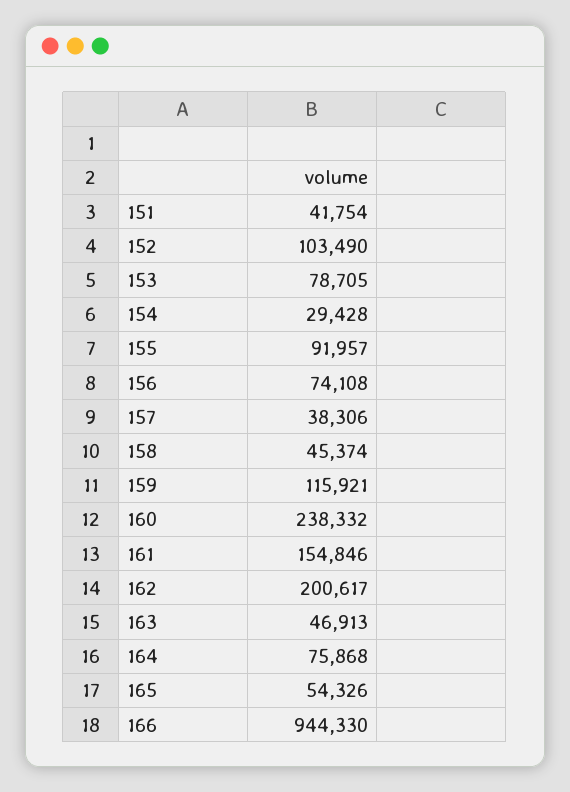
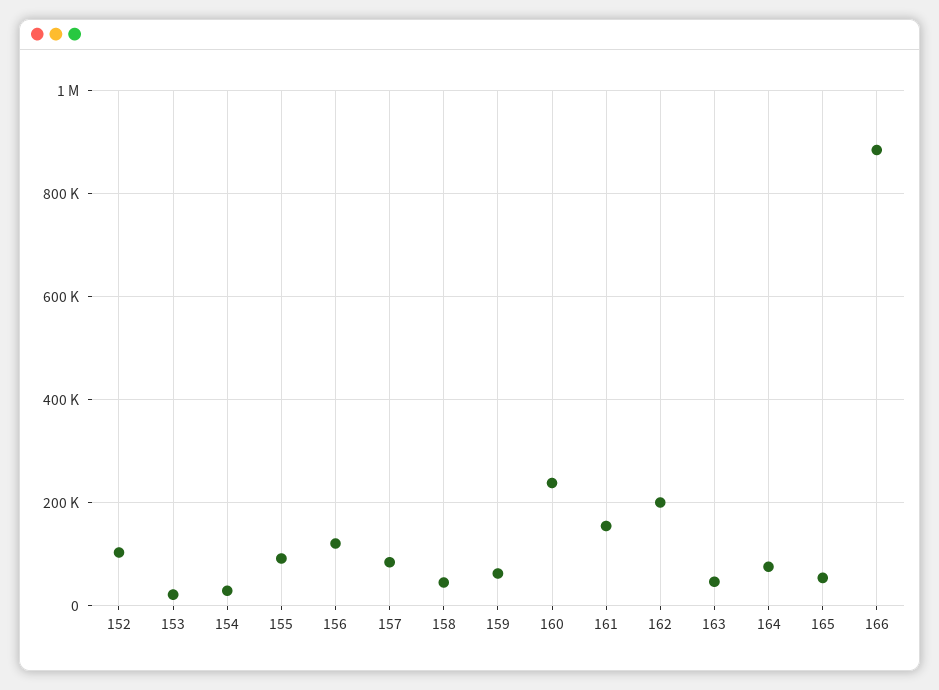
151: 41754 -> none
153: 78705 -> 20000
156: 74108 -> 120000
157: 38306 -> 80000
159: 115921 -> 60000
166: 944330 -> 880000

